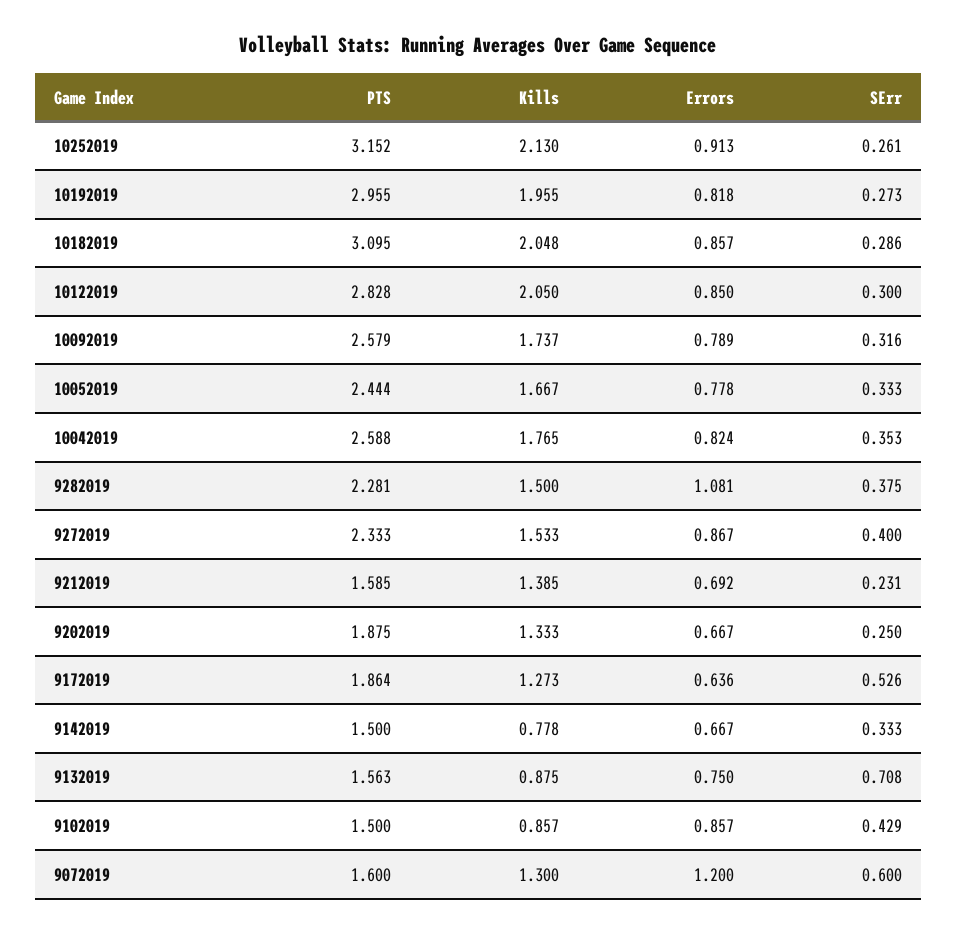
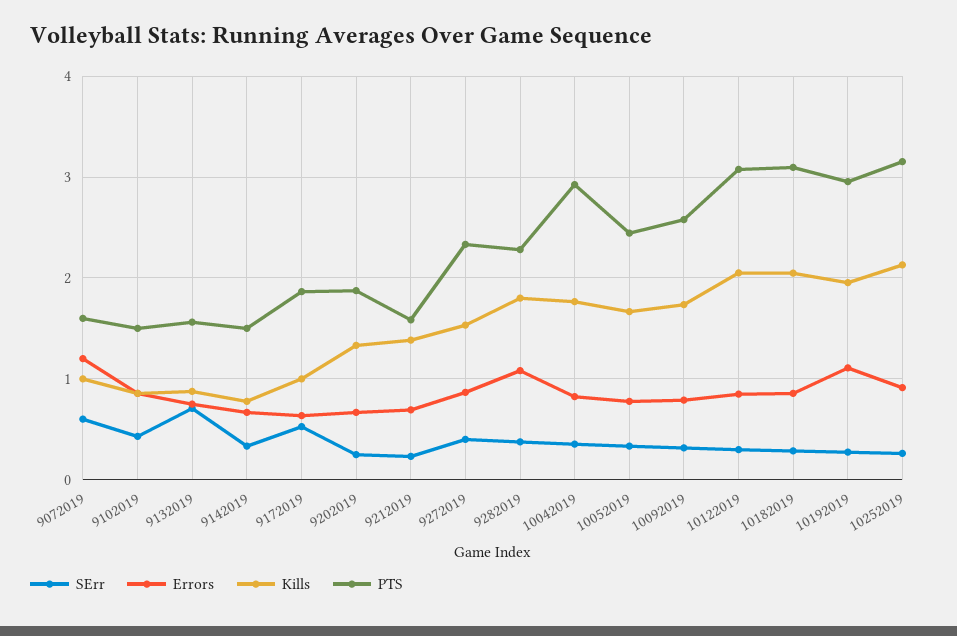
Errors, 10192019: 0.818 -> 1.1
PTS, 10122019: 2.828 -> 3.1
PTS, 10042019: 2.588 -> 2.9
Kills, 9282019: 1.5 -> 1.8
Kills, 9172019: 1.273 -> 1
Kills, 9072019: 1.3 -> 1

